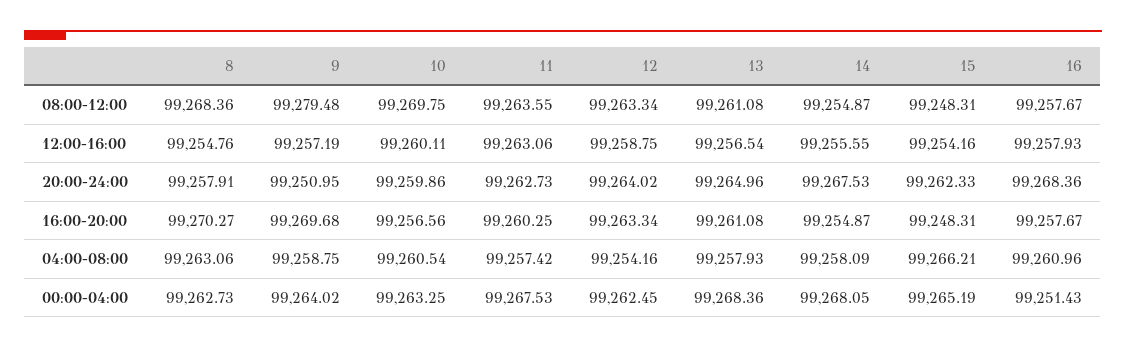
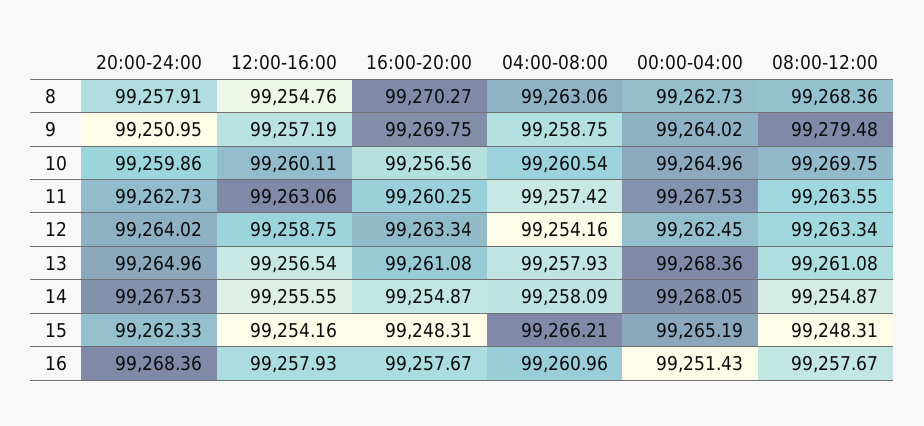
9, 16:00-20:00: 99269.68 -> 99269.75
10, 00:00-04:00: 99263.25 -> 99264.96

